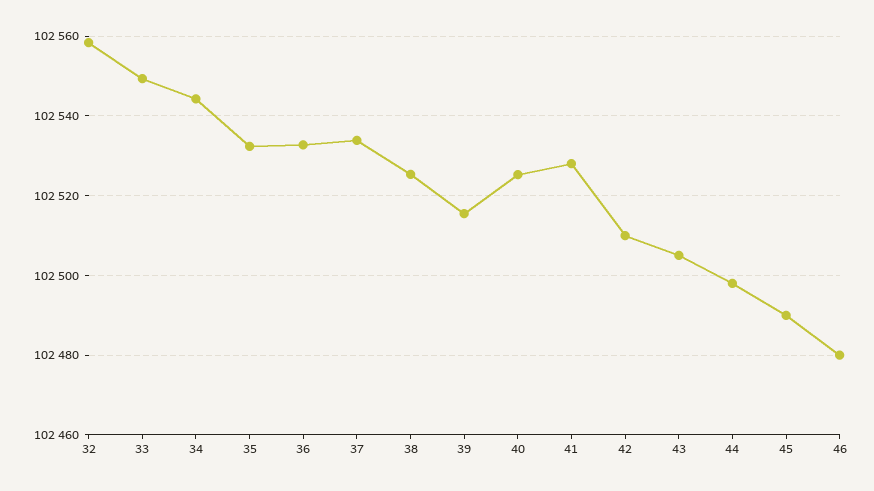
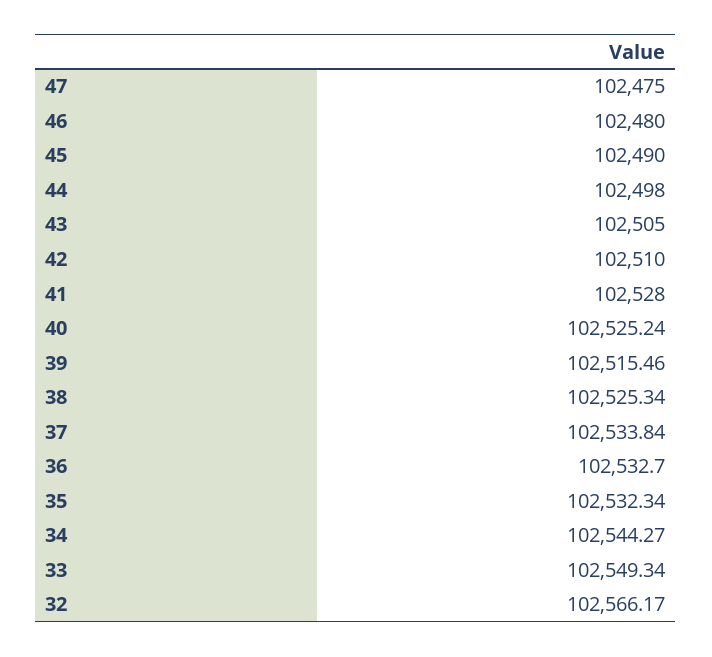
32: 102558 -> 102566.17
47: none -> 102475

